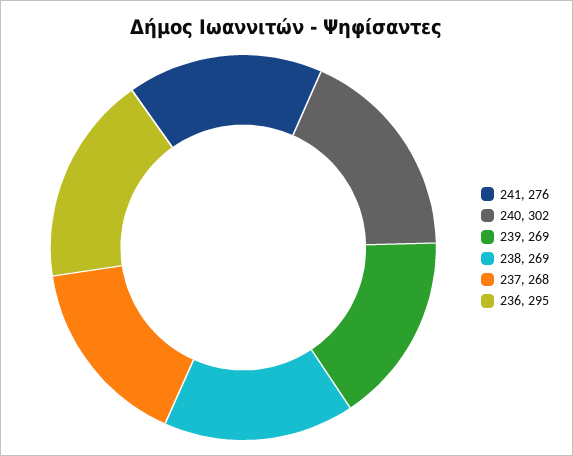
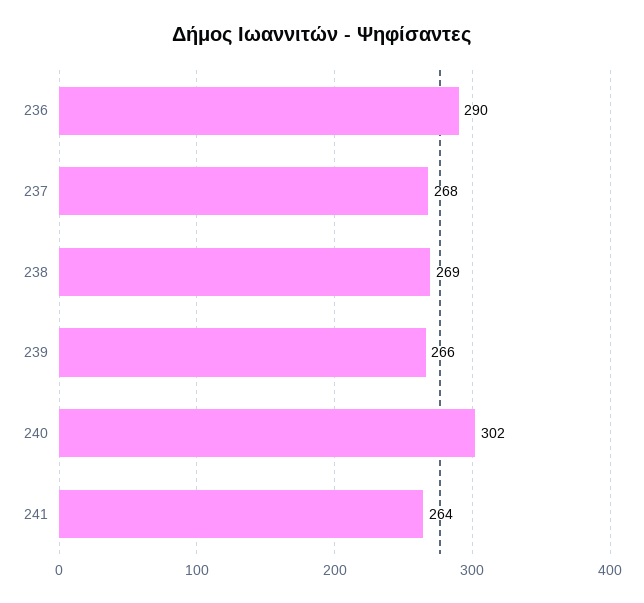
241: 276 -> 264
239: 269 -> 266
236: 295 -> 290

